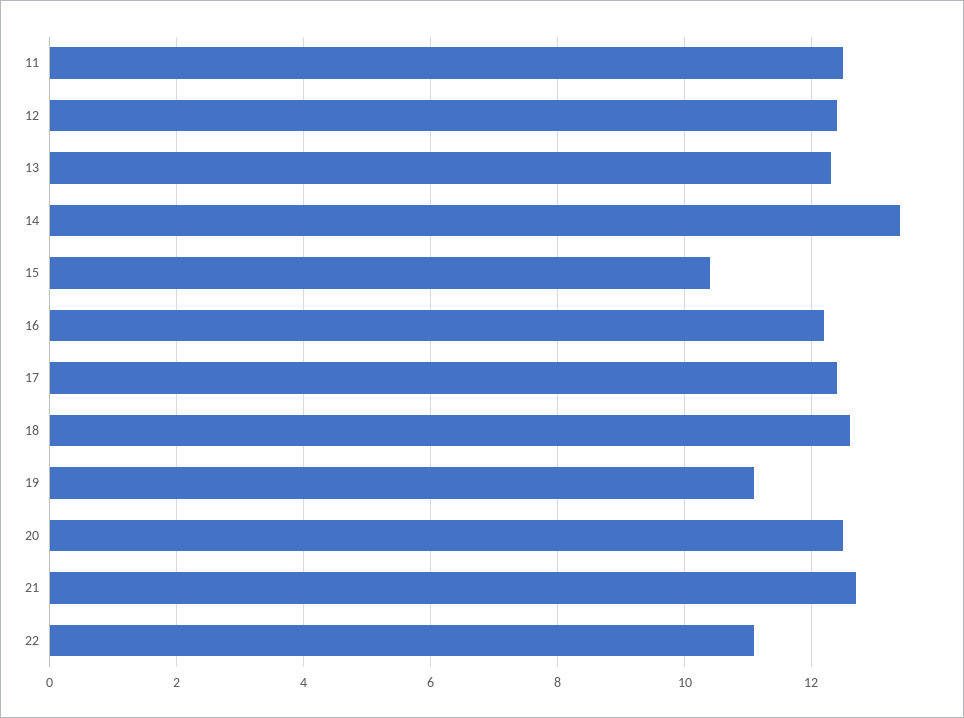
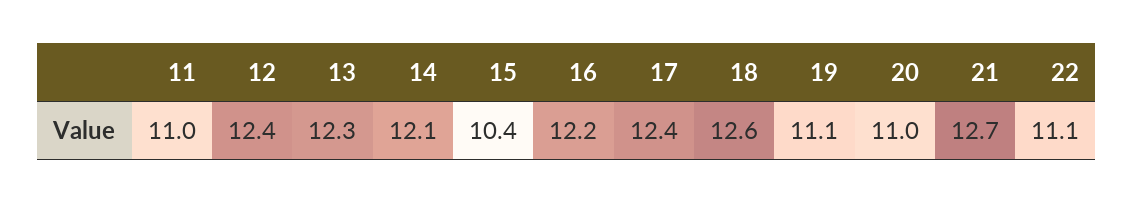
11: 12.5 -> 11
14: 13.5 -> 12.1
20: 12.5 -> 11

